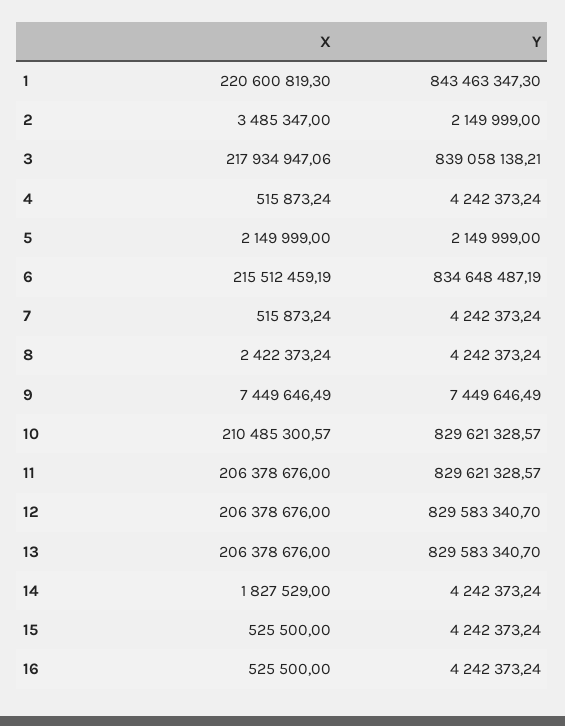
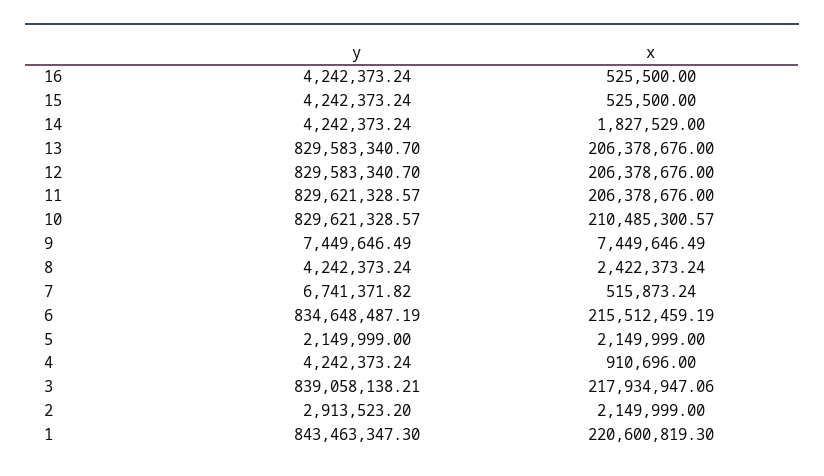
X, 2: 3485347 -> 2149999
Y, 2: 2149999 -> 2913523.2
X, 4: 515873.24 -> 910696
Y, 7: 4242373.24 -> 6741371.82

